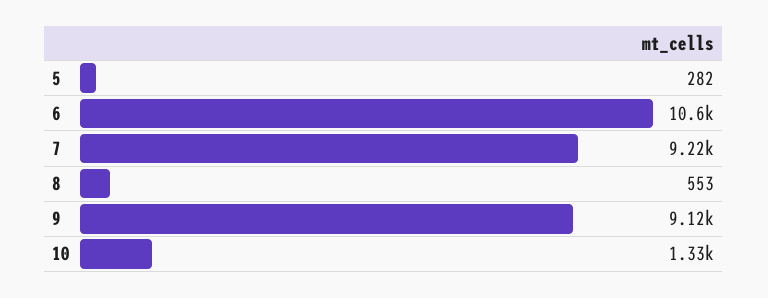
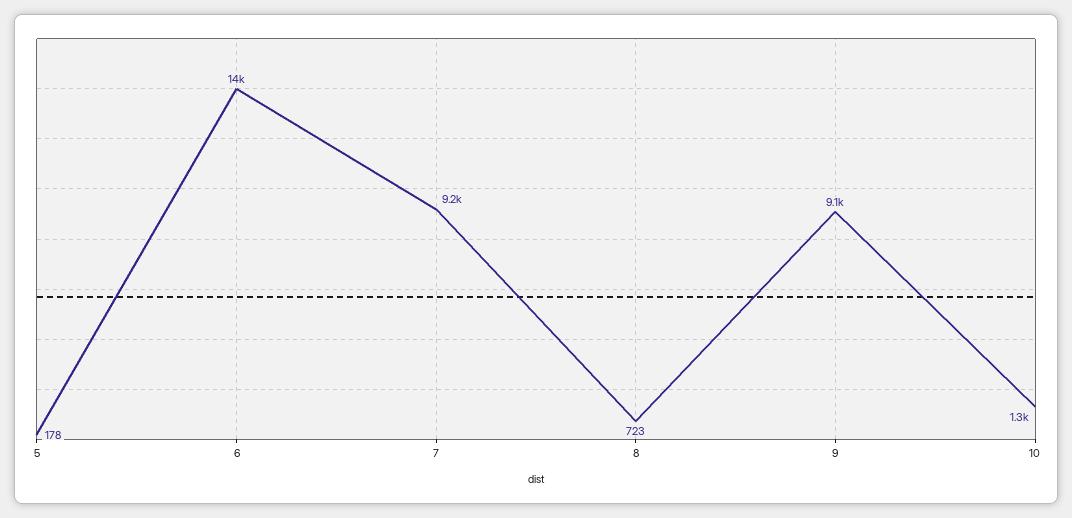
5: 282 -> 178
6: 10600 -> 14000
8: 553 -> 723

